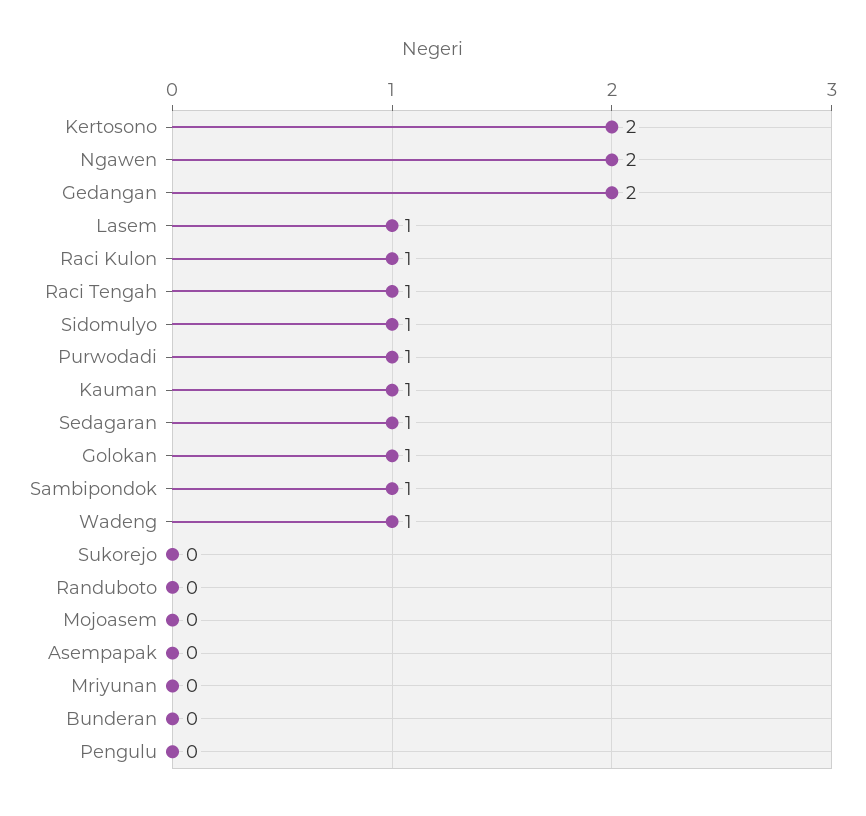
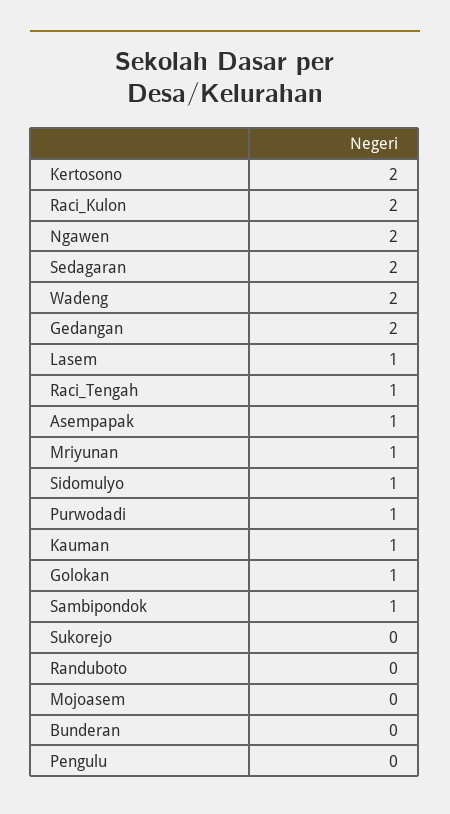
Raci Kulon: 1 -> 2
Sedagaran: 1 -> 2
Wadeng: 1 -> 2
Asempapak: 0 -> 1
Mriyunan: 0 -> 1

